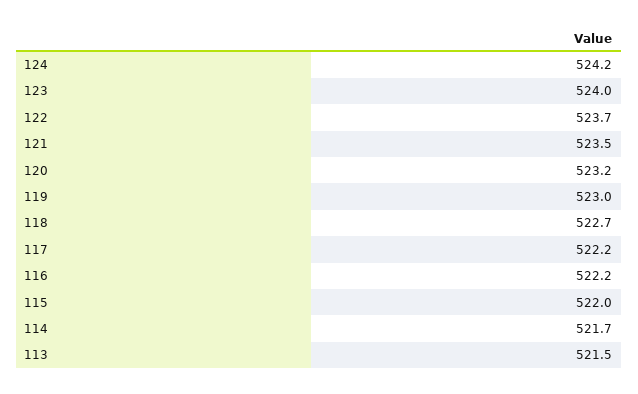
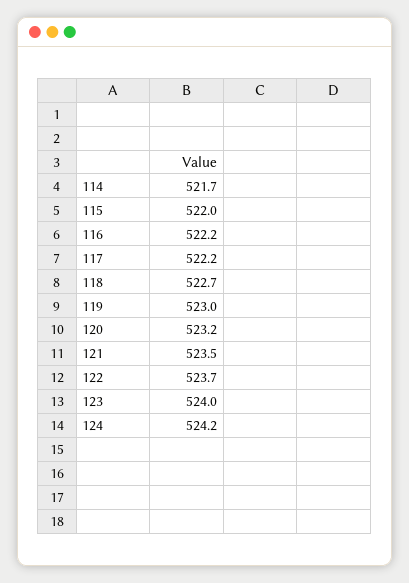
113: 521.5 -> none

